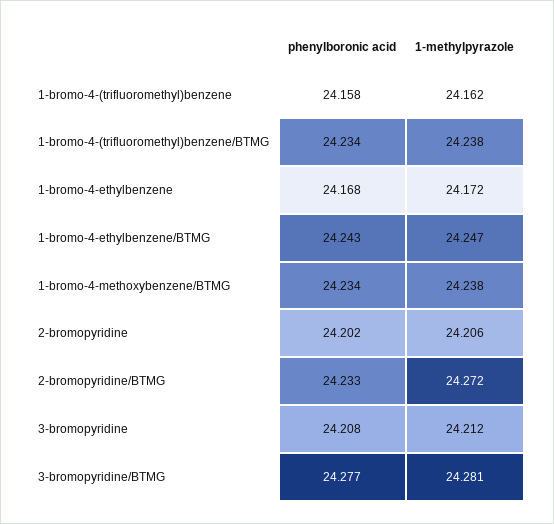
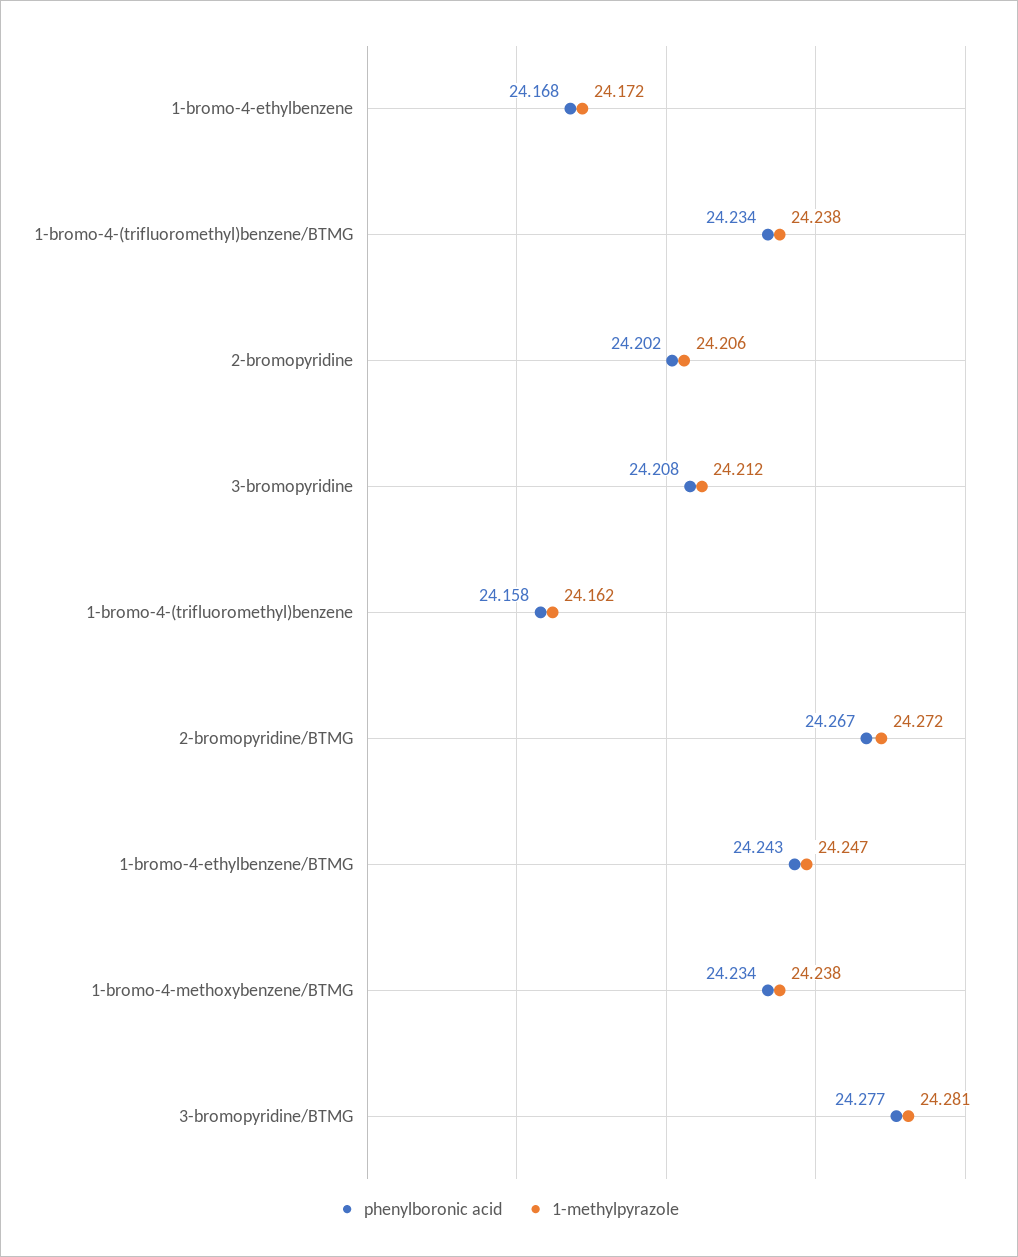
phenylboronic acid, 2-bromopyridine/BTMG: 24.233 -> 24.267

